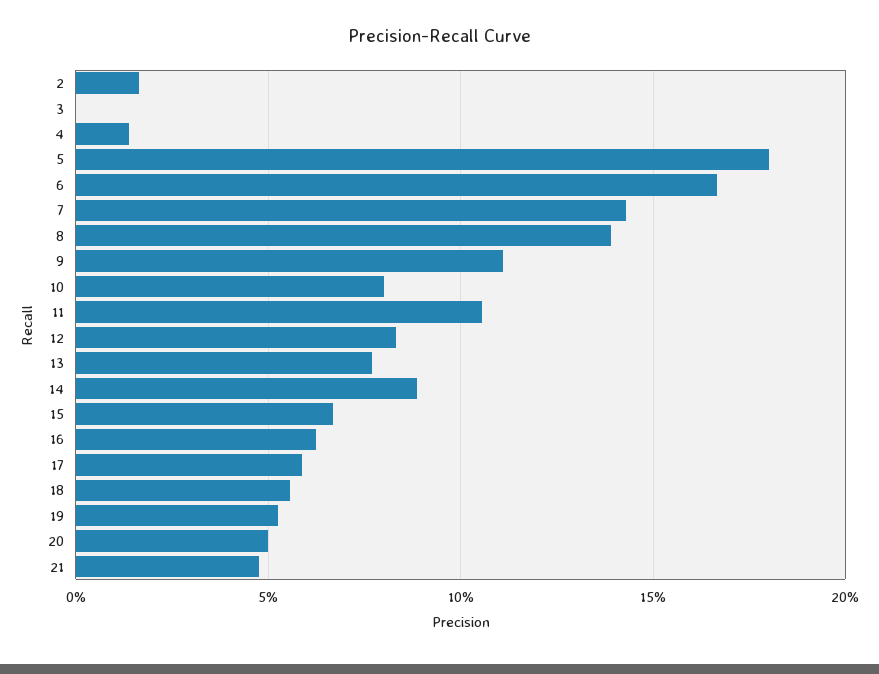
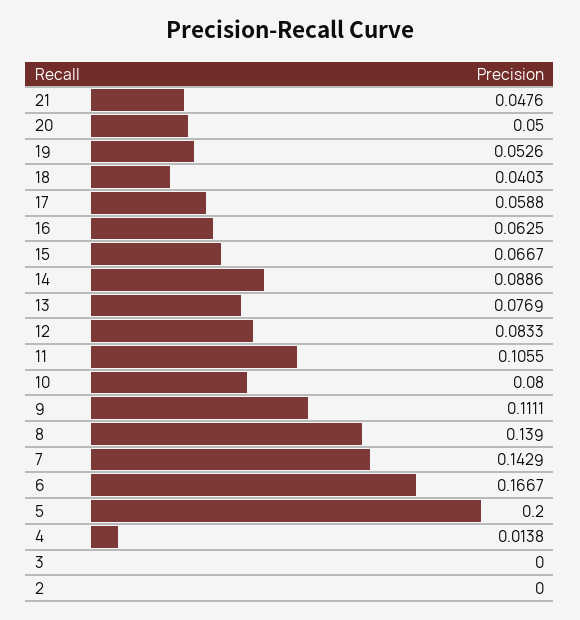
2: 0.015 -> 0
5: 0.18 -> 0.2
18: 0.055 -> 0.0403

